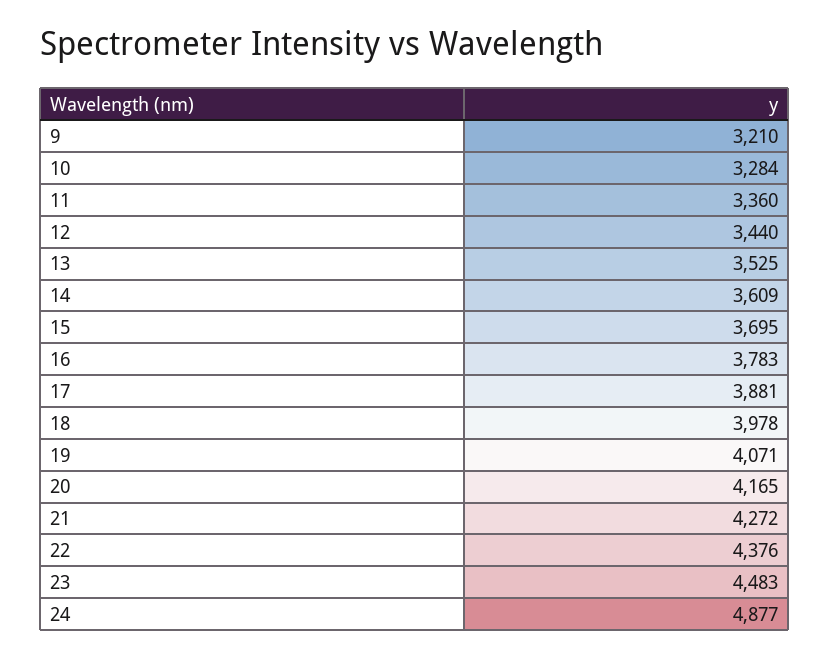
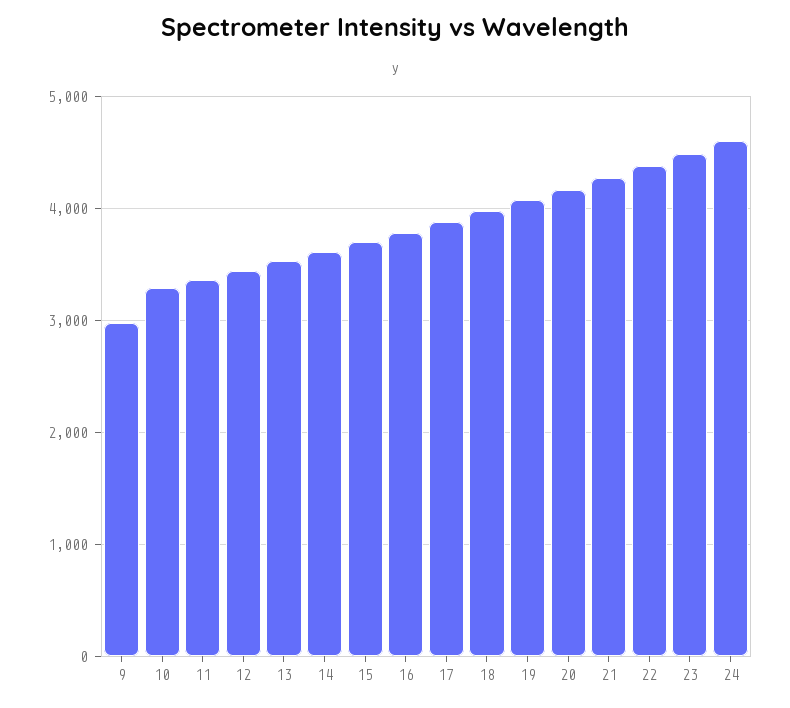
9: 3210 -> 3000
24: 4877 -> 4600

